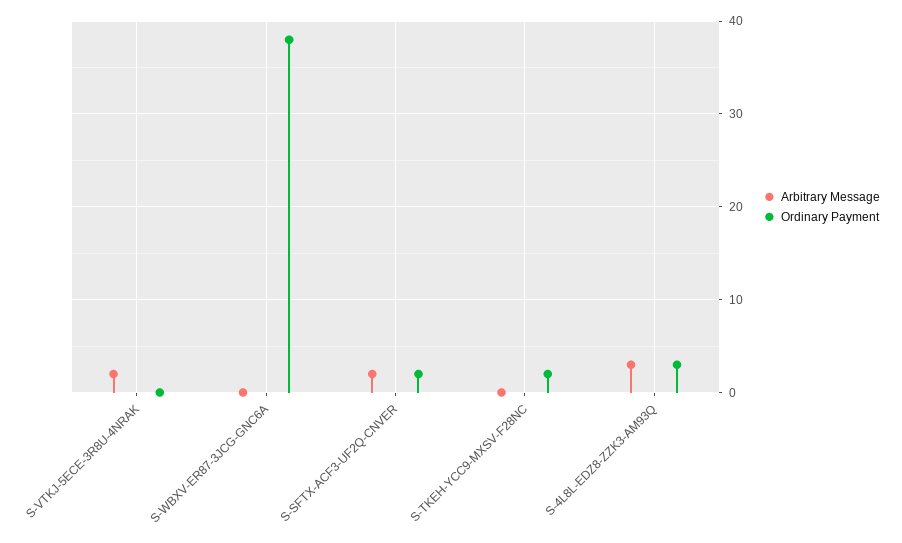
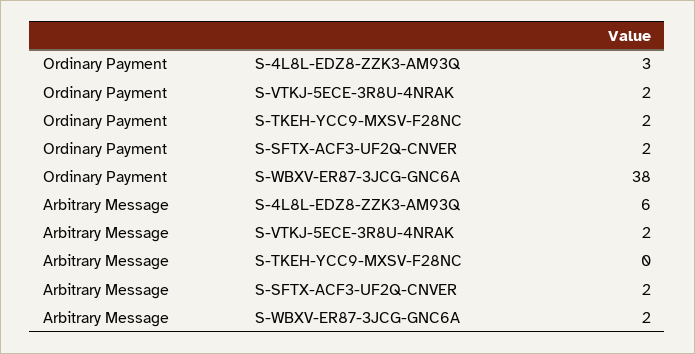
Ordinary Payment, S-VTKJ-5ECE-3R8U-4NRAK: 0 -> 2
Arbitrary Message, S-WBXV-ER87-3JCG-GNC6A: 0 -> 2
Arbitrary Message, S-4L8L-EDZ8-ZZK3-AM93Q: 3 -> 6

